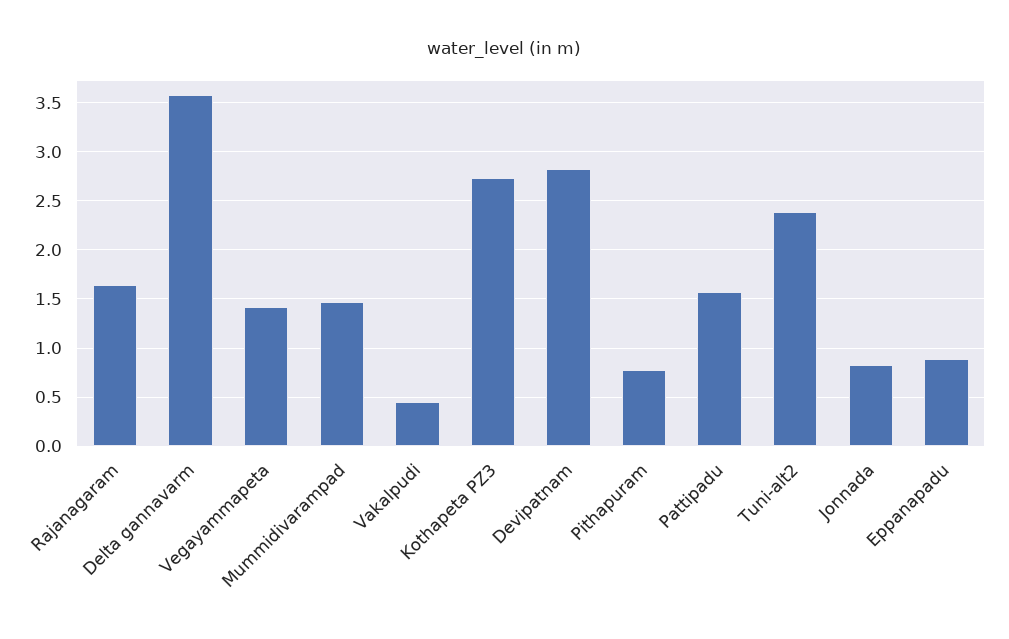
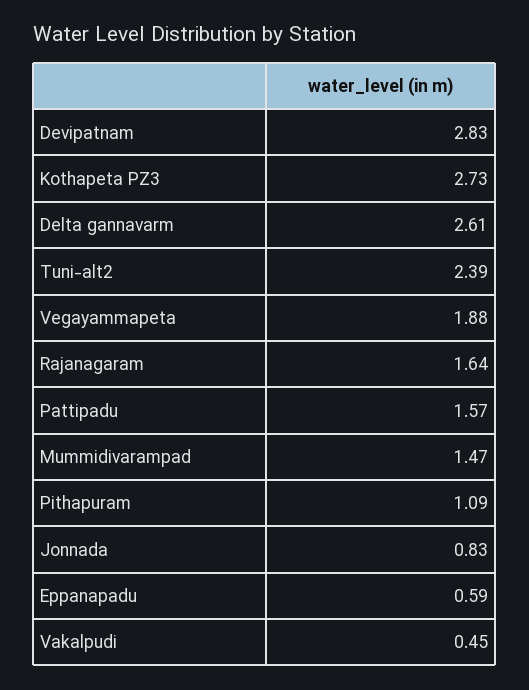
Delta gannavarm: 3.6 -> 2.61
Vegayammapeta: 1.4 -> 1.88
Pithapuram: 0.8 -> 1.09
Eppanapadu: 0.9 -> 0.59

